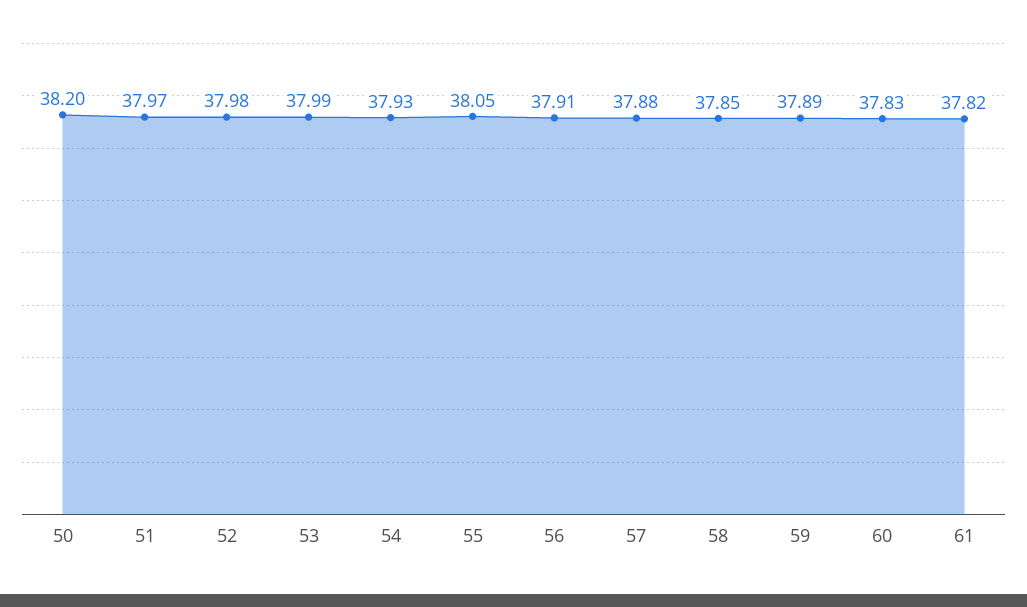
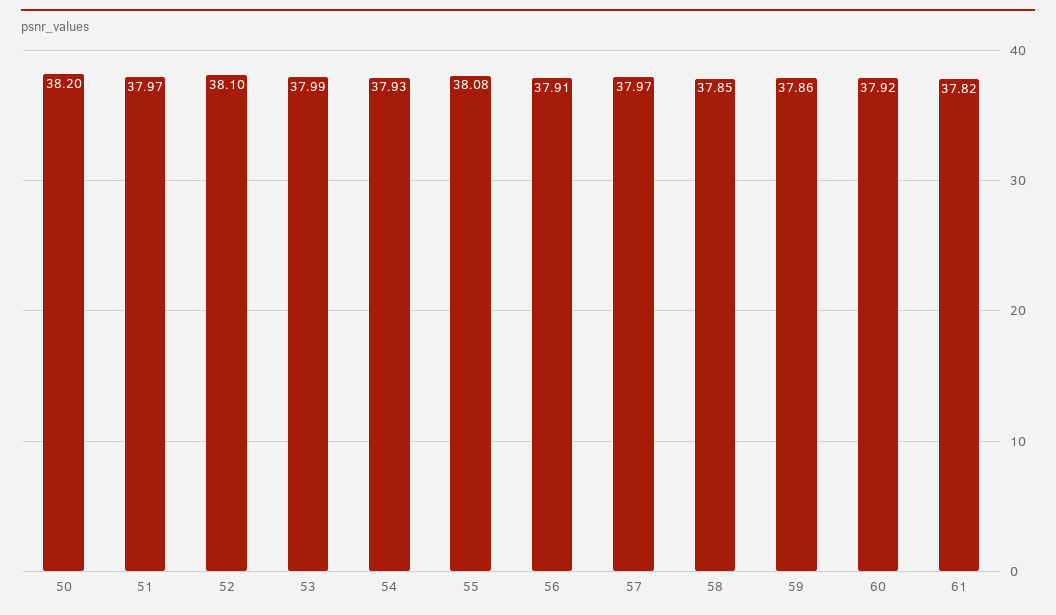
52: 37.98 -> 38.1
55: 38.05 -> 38.08
57: 37.88 -> 37.97
59: 37.89 -> 37.86
60: 37.83 -> 37.92

